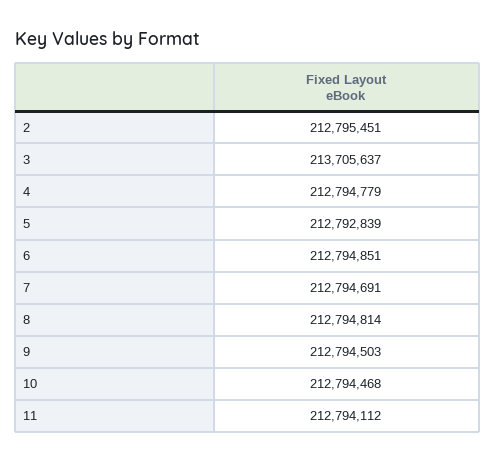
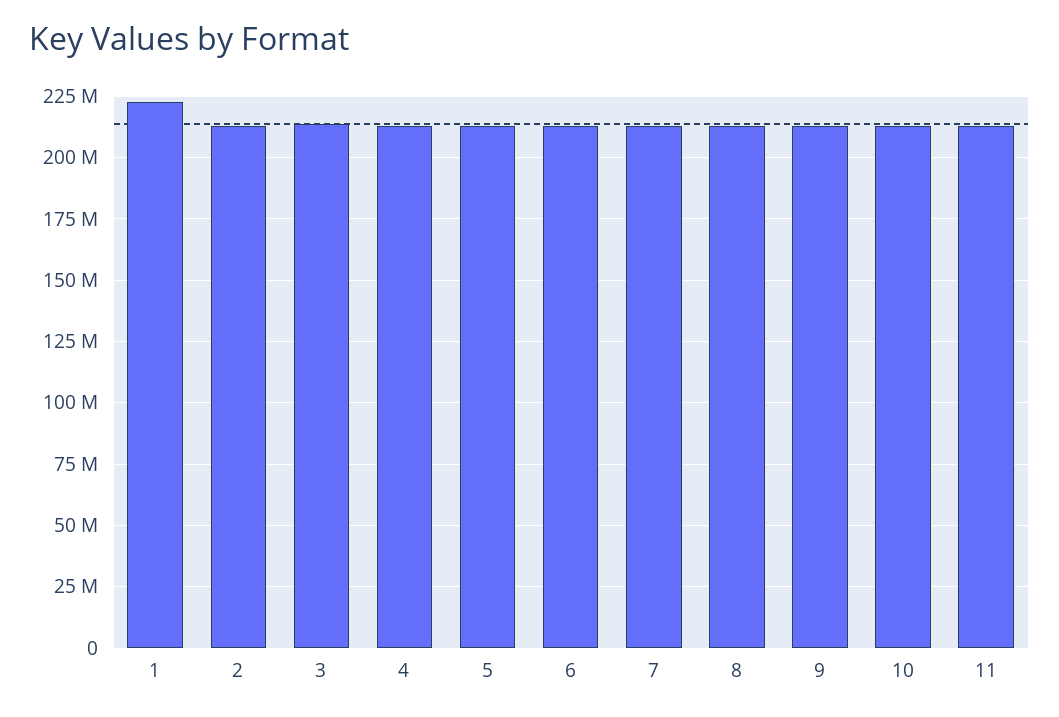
1: none -> 222500000

